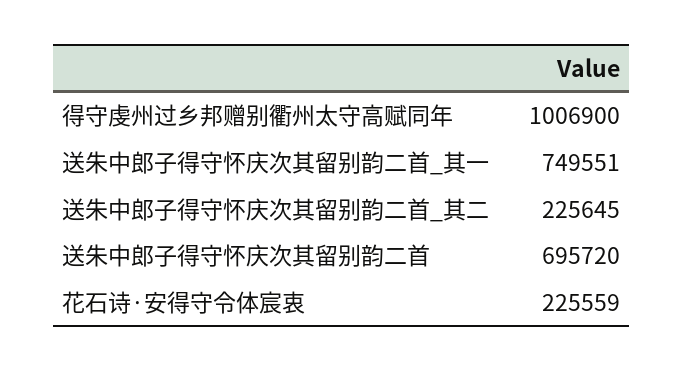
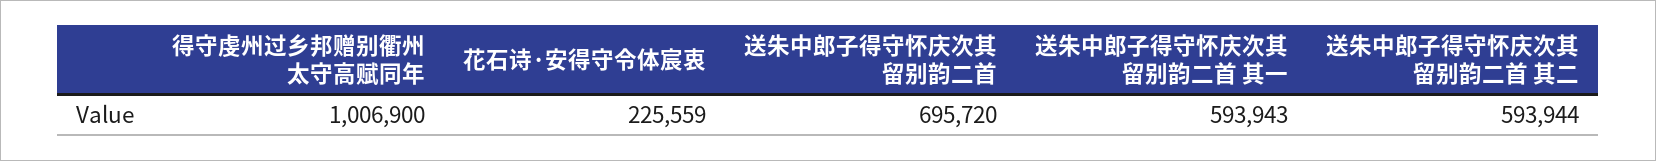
送朱中郎子得守怀庆次其留别韵二首_其一: 749551 -> 593943
送朱中郎子得守怀庆次其留别韵二首_其二: 225645 -> 593944

